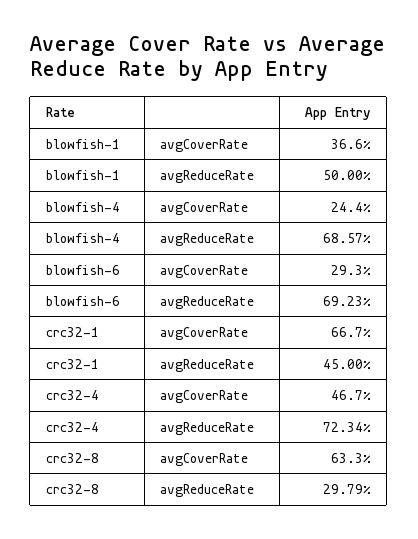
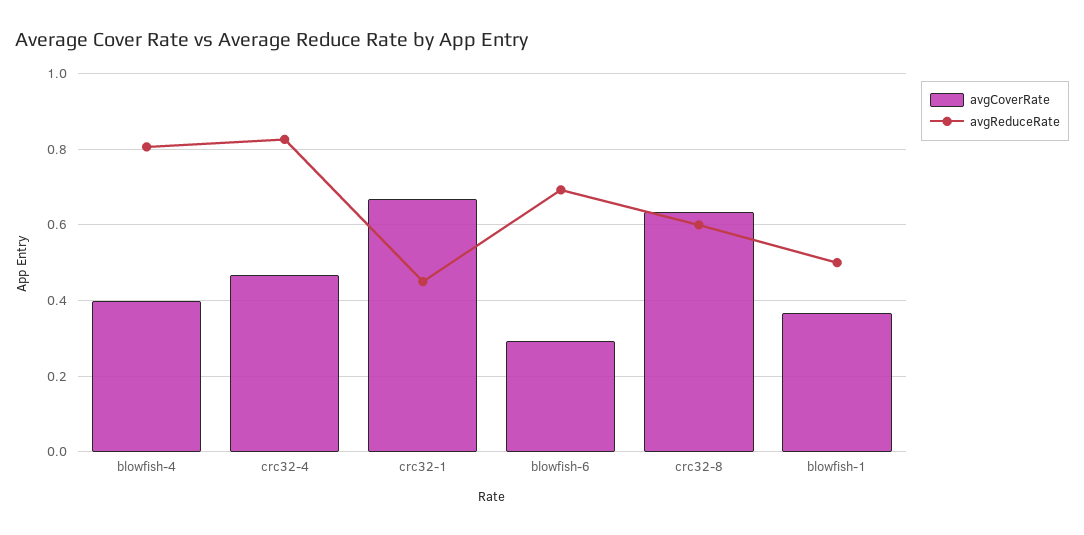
avgCoverRate, blowfish-4: 0.244 -> 0.4
avgReduceRate, blowfish-4: 0.6857 -> 0.8
avgReduceRate, crc32-4: 0.7234 -> 0.82
avgReduceRate, crc32-8: 0.2979 -> 0.6

